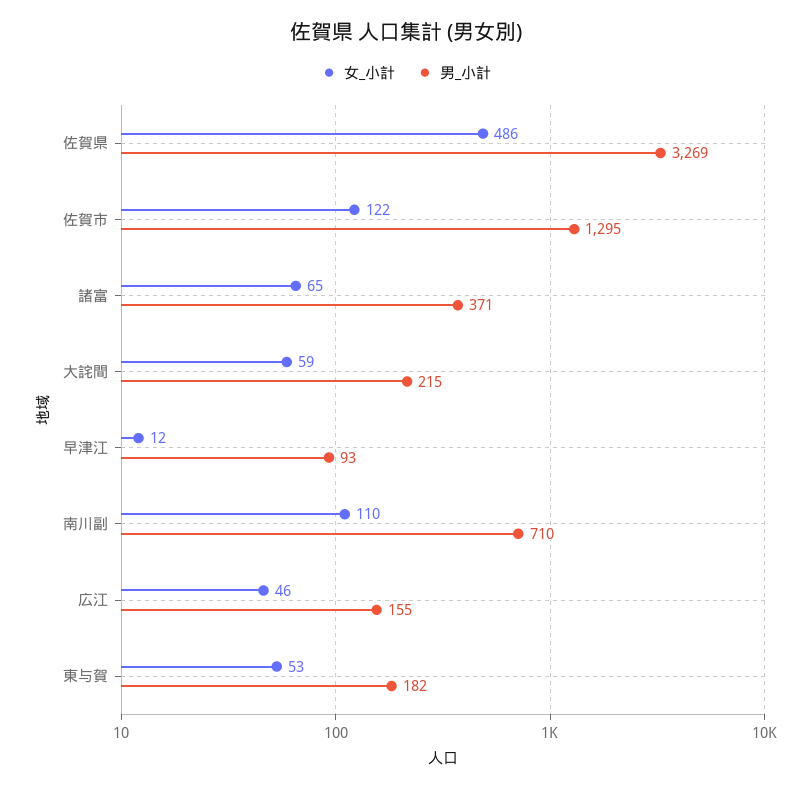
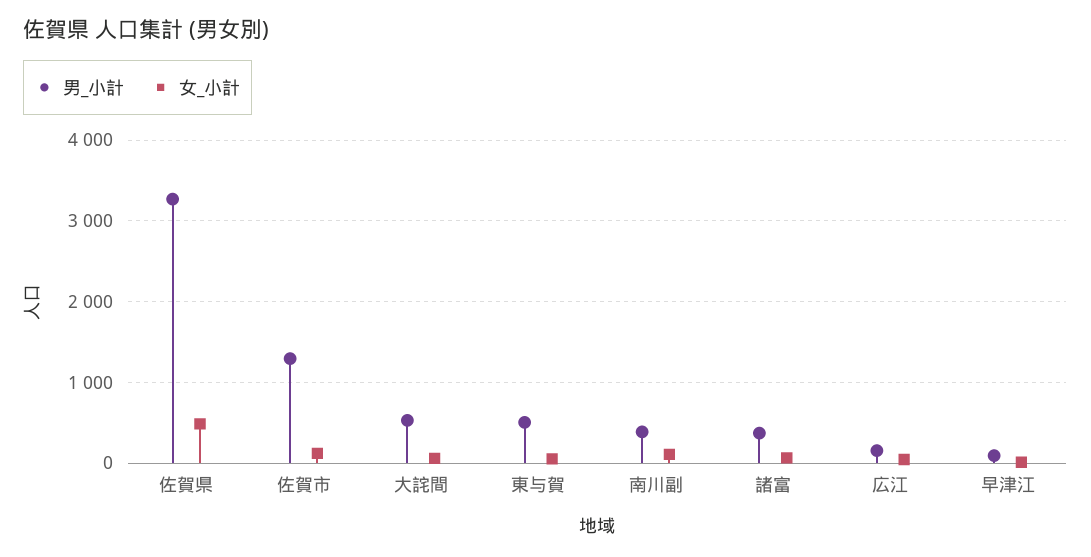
男_小計, 大詫間: 215 -> 500
男_小計, 南川副: 710 -> 400
男_小計, 東与賀: 182 -> 500

